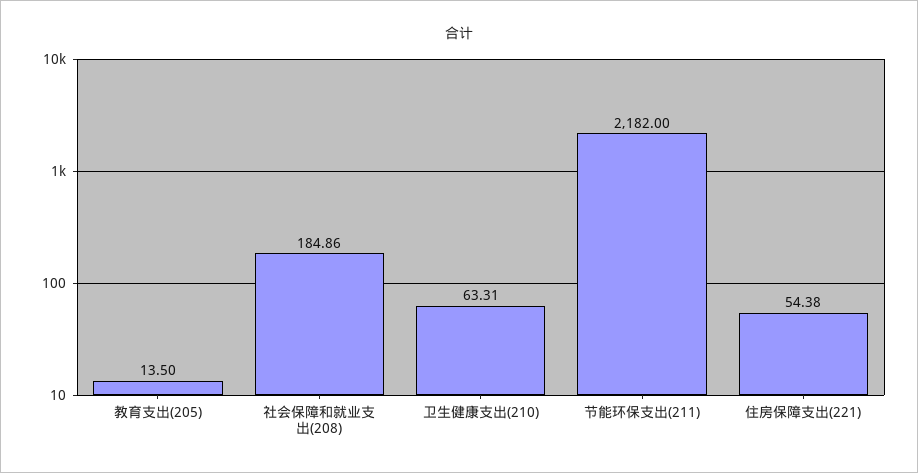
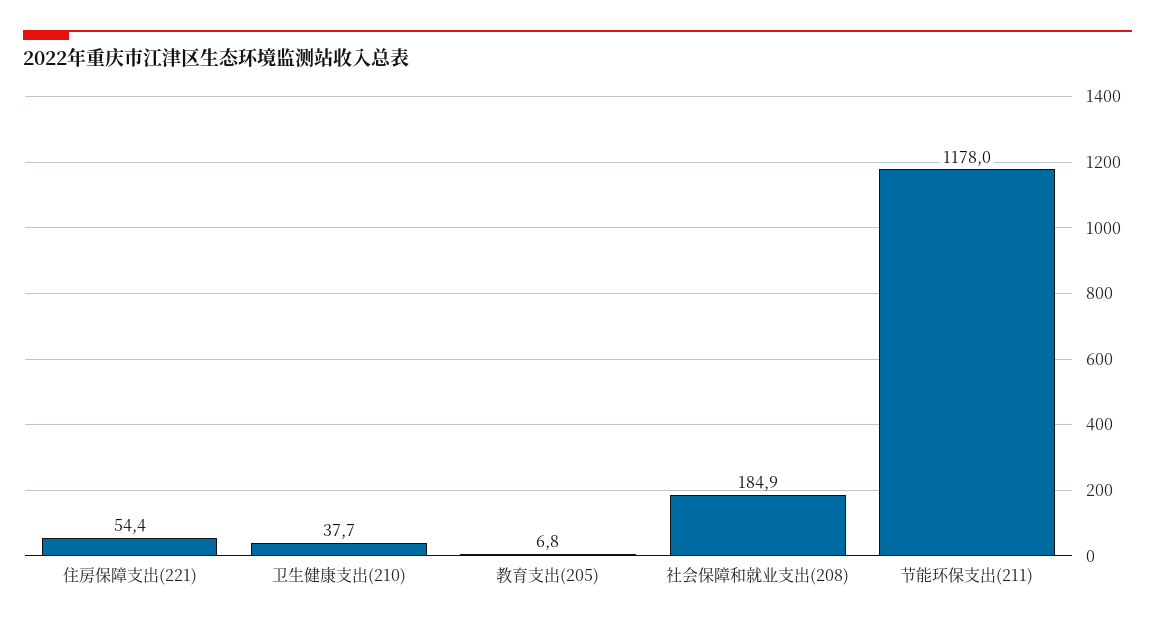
教育支出(205): 13.5 -> 6.8
卫生健康支出(210): 63.31 -> 37.7
节能环保支出(211): 2182 -> 1178

